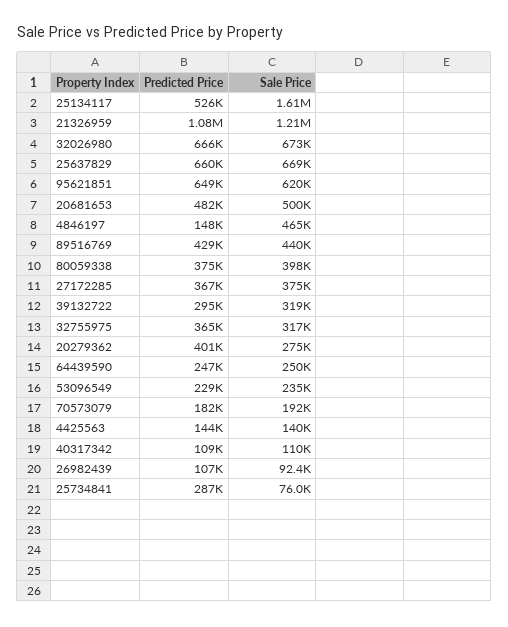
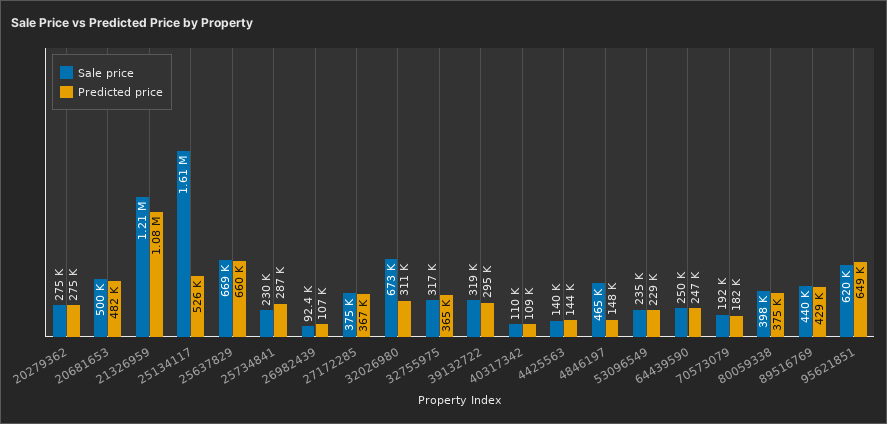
Predicted Price, 32026980: 666000 -> 311000
Predicted Price, 20279362: 401000 -> 275000
Sale Price, 25734841: 76000 -> 230000

